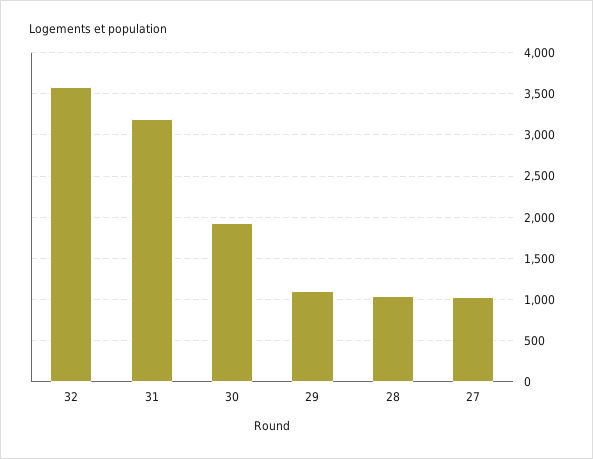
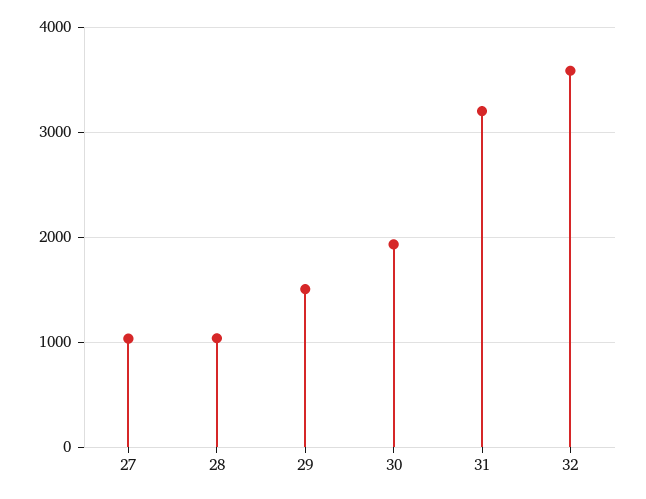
29: 1100 -> 1500

